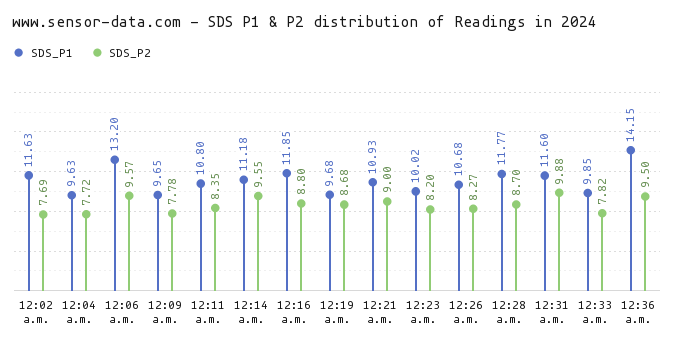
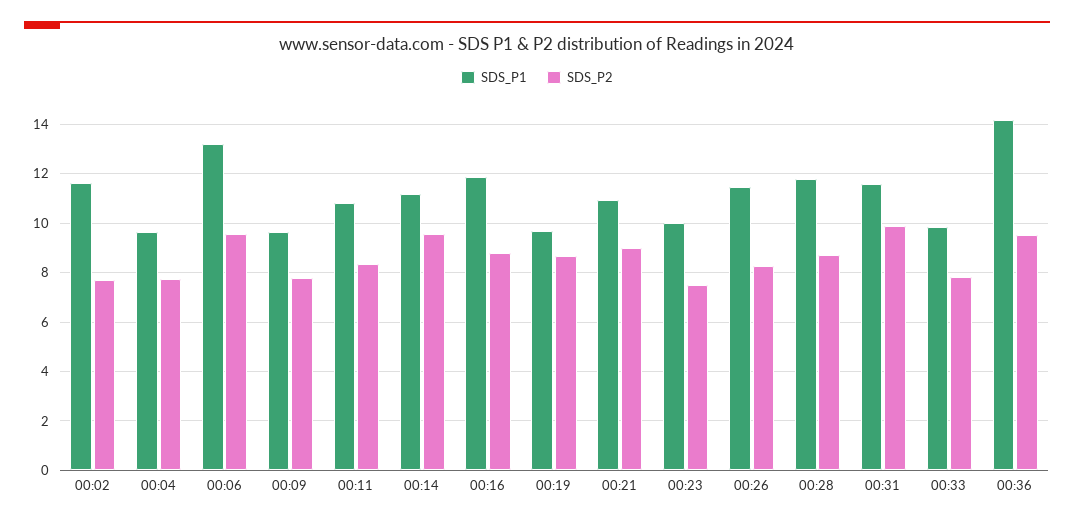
SDS_P2, 12:23 a.m.: 8.2 -> 7.5
SDS_P1, 12:26 a.m.: 10.68 -> 11.5

